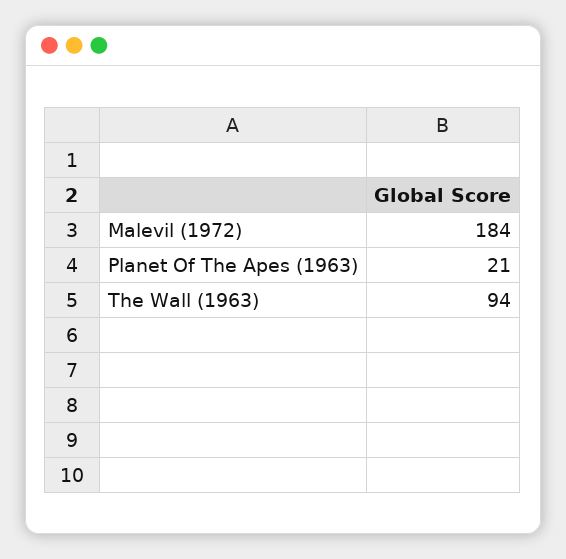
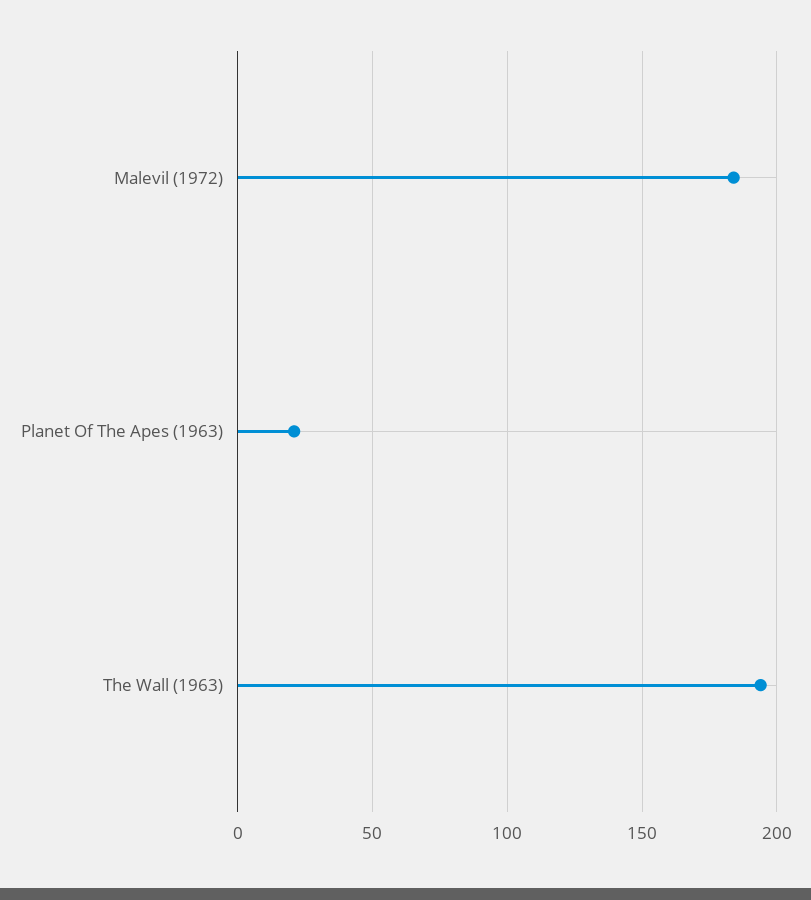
The Wall (1963): 94 -> 195

